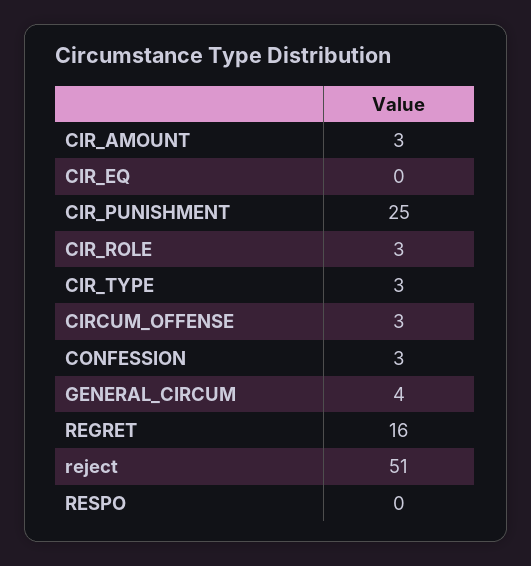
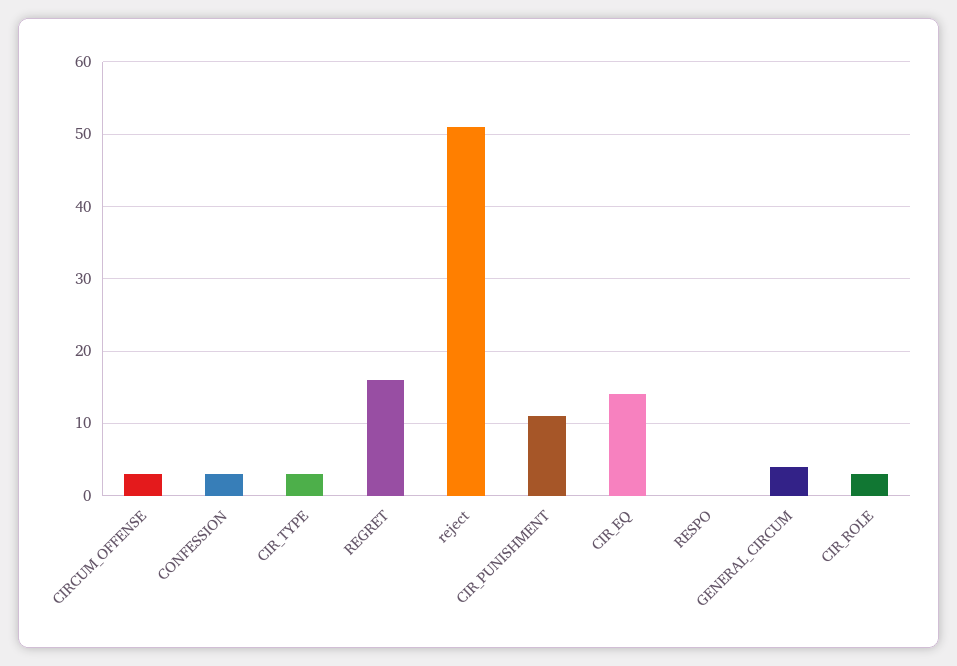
CIR_AMOUNT: 3 -> none
CIR_EQ: 0 -> 14
CIR_PUNISHMENT: 25 -> 11

